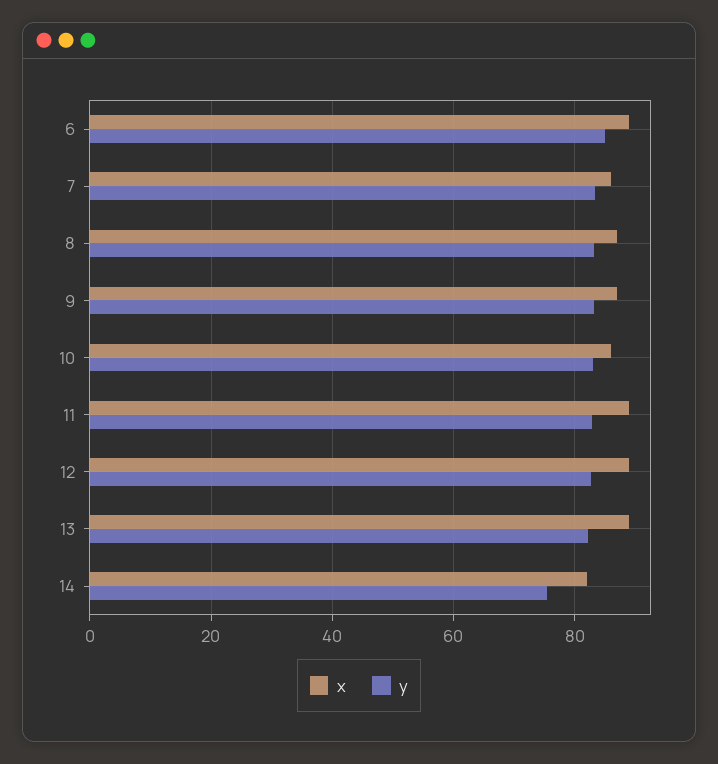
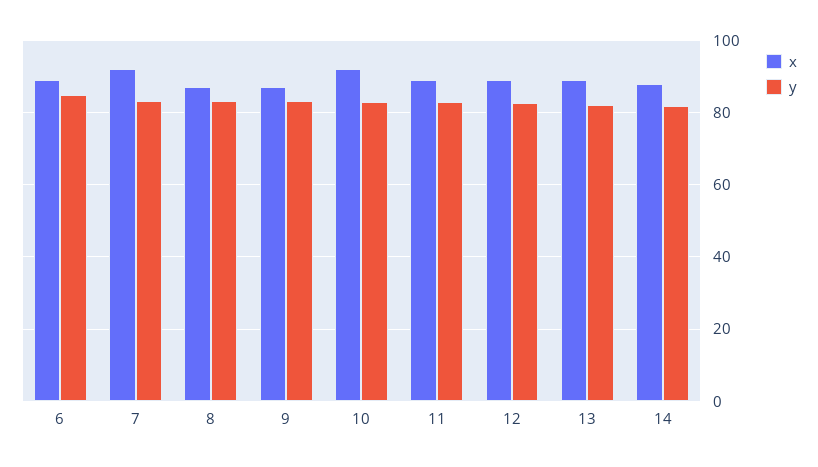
x, 7: 86 -> 92
x, 10: 86 -> 92
x, 14: 82 -> 88
y, 14: 76 -> 82

